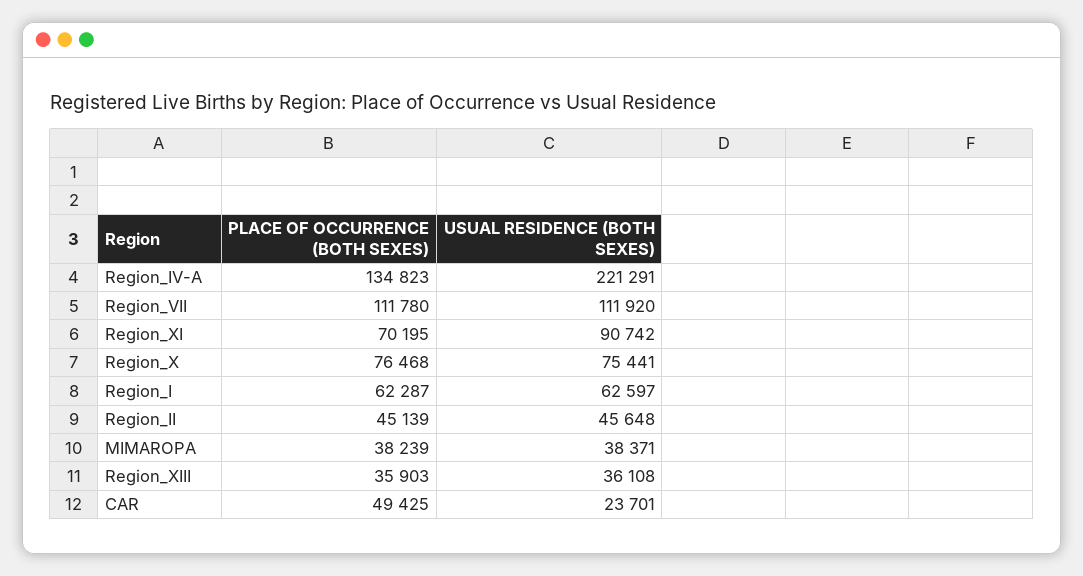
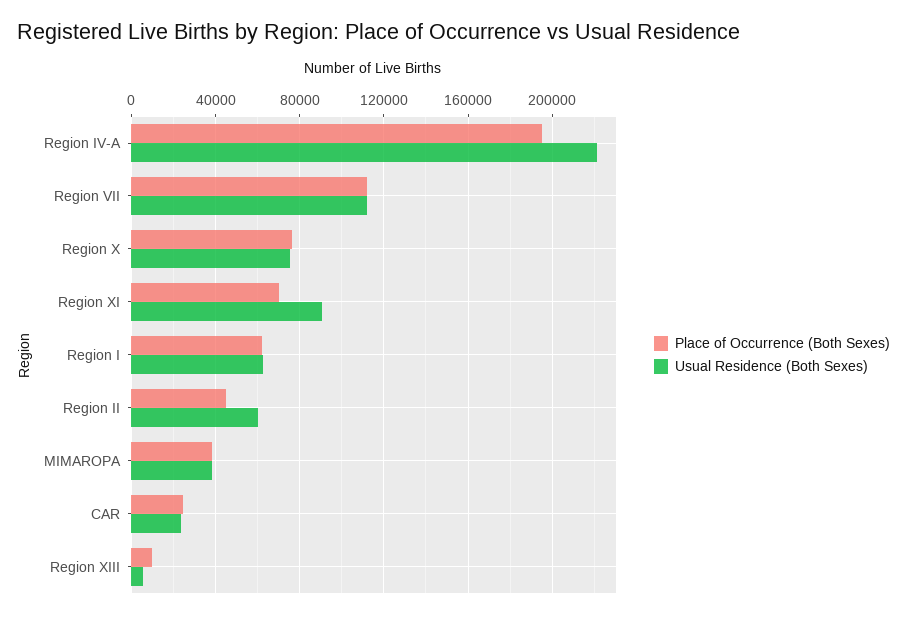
PLACE OF OCCURRENCE (BOTH SEXES), Region_IV-A: 134823 -> 195000
USUAL RESIDENCE (BOTH SEXES), Region_II: 45648 -> 60000
PLACE OF OCCURRENCE (BOTH SEXES), Region_XIII: 35903 -> 10000
USUAL RESIDENCE (BOTH SEXES), Region_XIII: 36108 -> 5000
PLACE OF OCCURRENCE (BOTH SEXES), CAR: 49425 -> 25000

